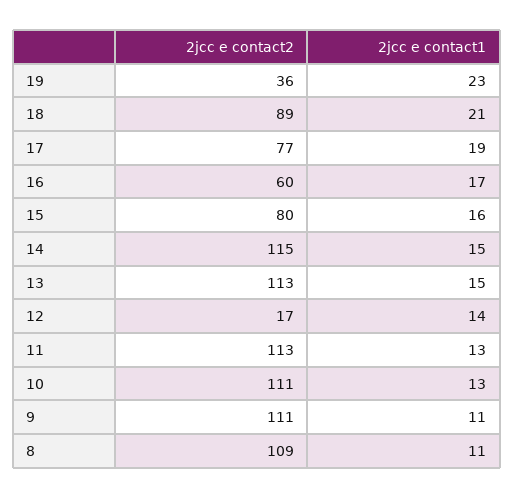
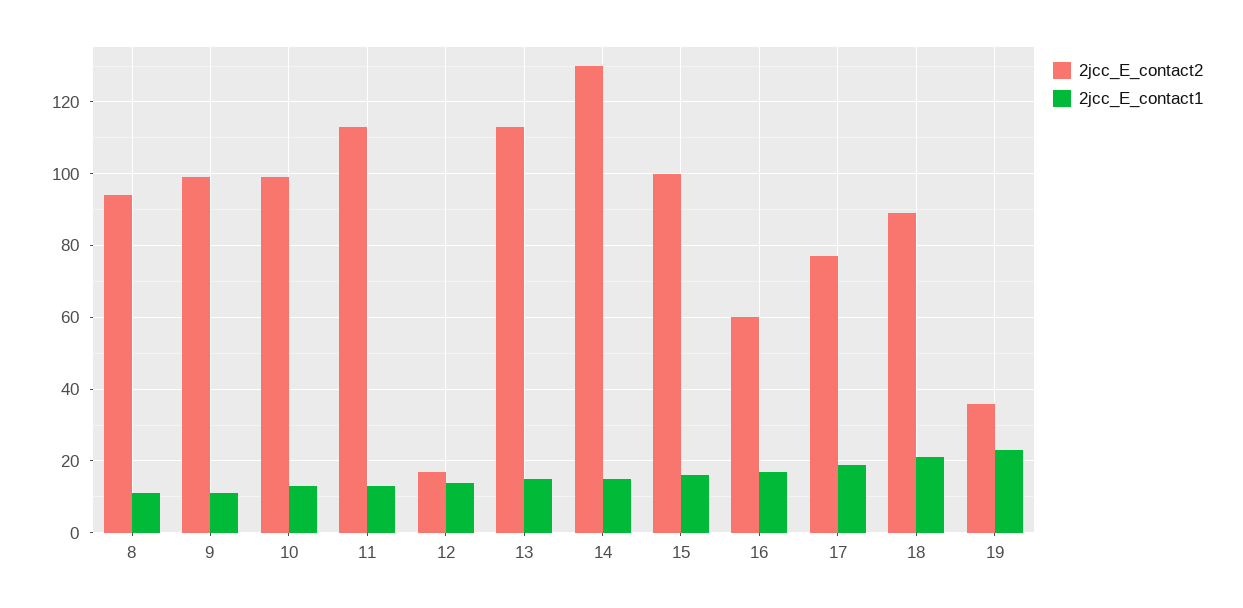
2jcc e contact2, 15: 80 -> 100
2jcc e contact2, 14: 115 -> 130
2jcc e contact2, 10: 111 -> 100
2jcc e contact2, 9: 111 -> 100
2jcc e contact2, 8: 109 -> 95

